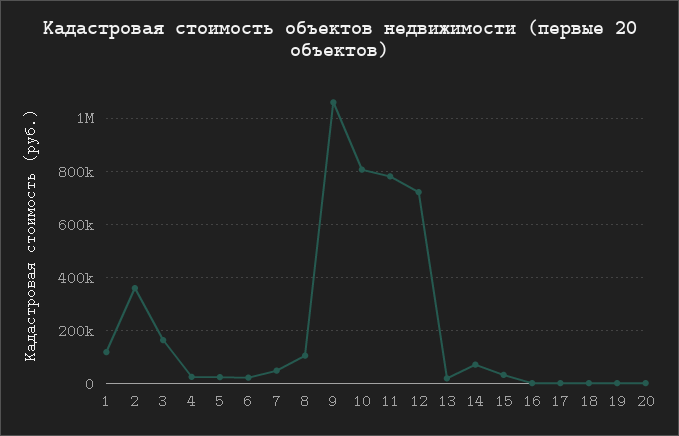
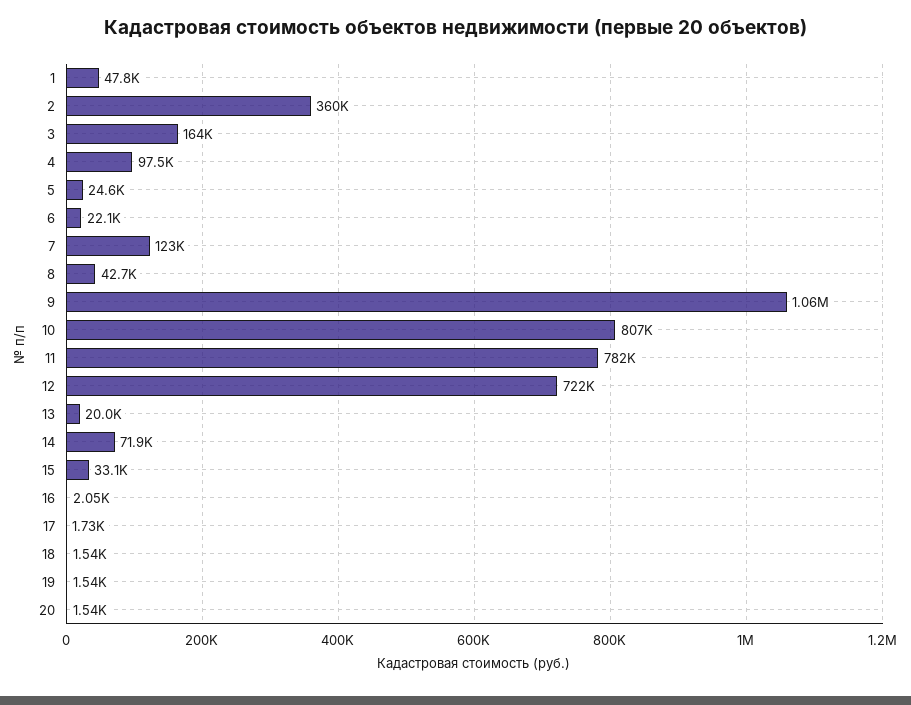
1: 125000 -> 47800
4: 25000 -> 97500
7: 50000 -> 123000
8: 100000 -> 42700

